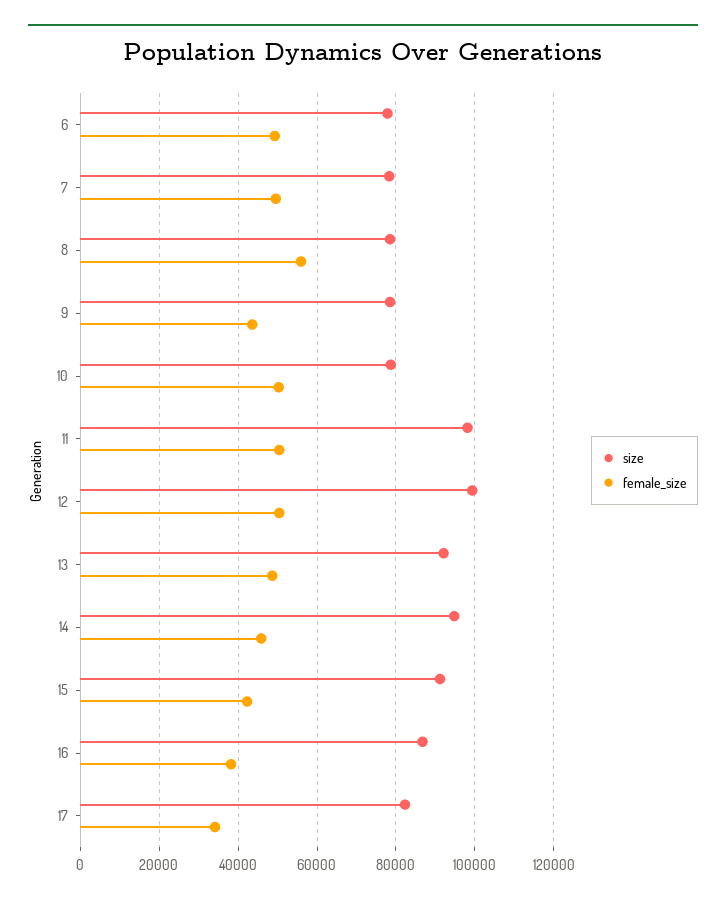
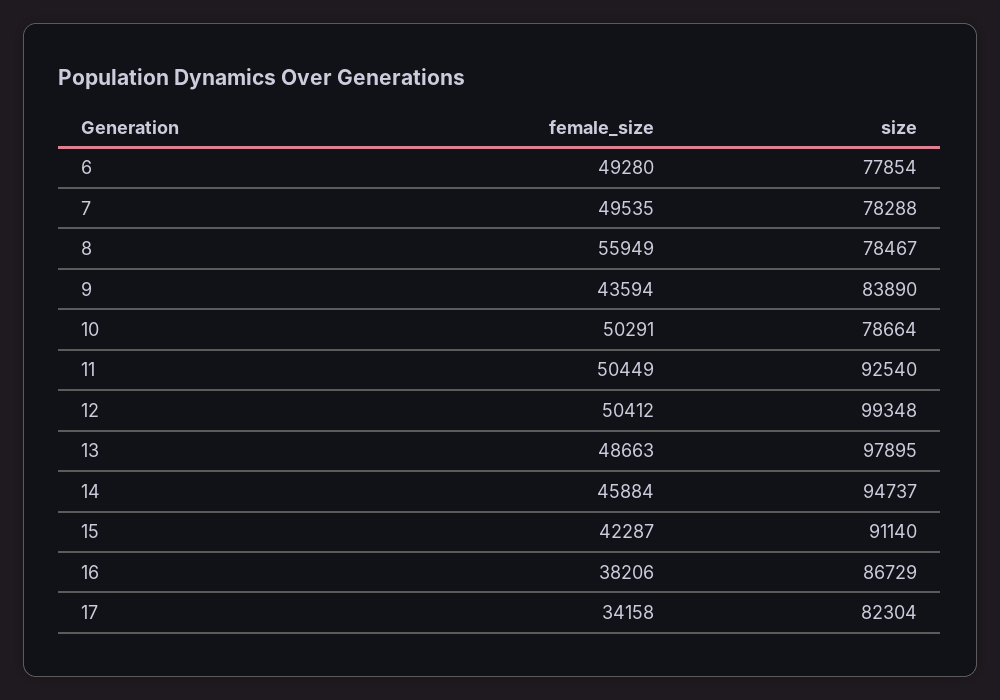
size, 9: 78000 -> 83890
size, 11: 98000 -> 92540
size, 13: 92000 -> 97895

